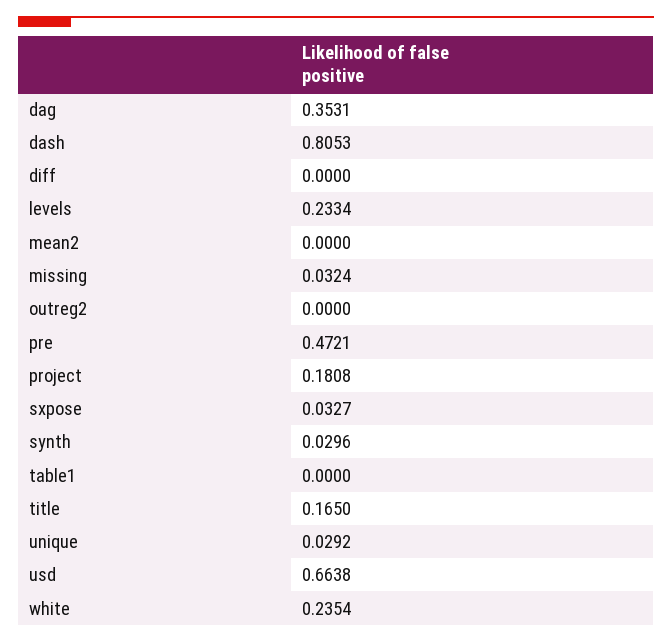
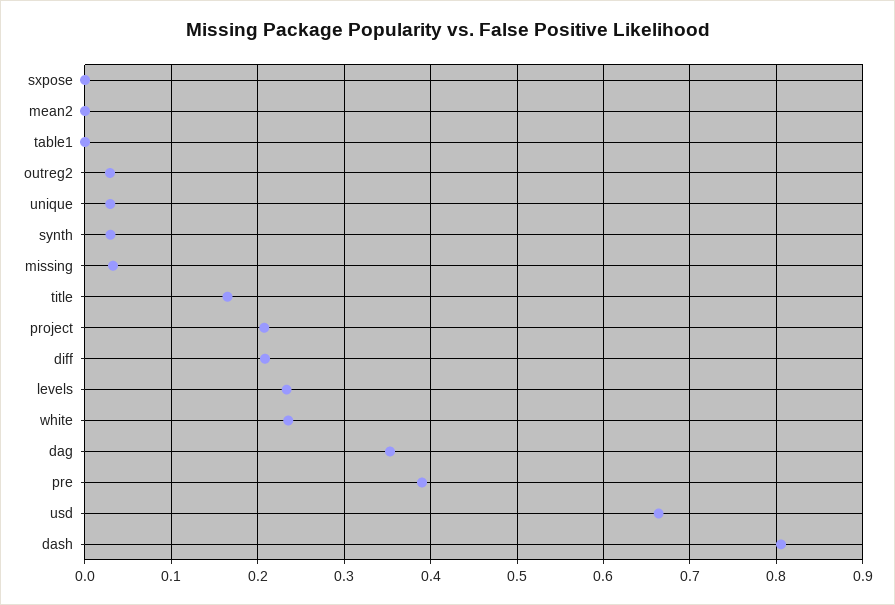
diff: 0 -> 0.21
outreg2: 0 -> 0.03
pre: 0.4721 -> 0.39
project: 0.1808 -> 0.21
sxpose: 0.0327 -> 0

